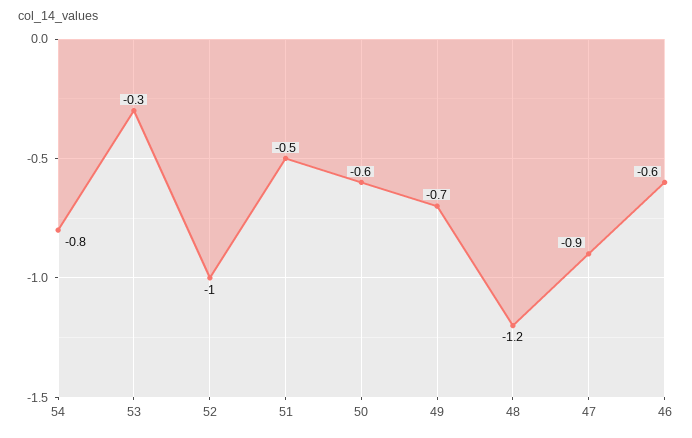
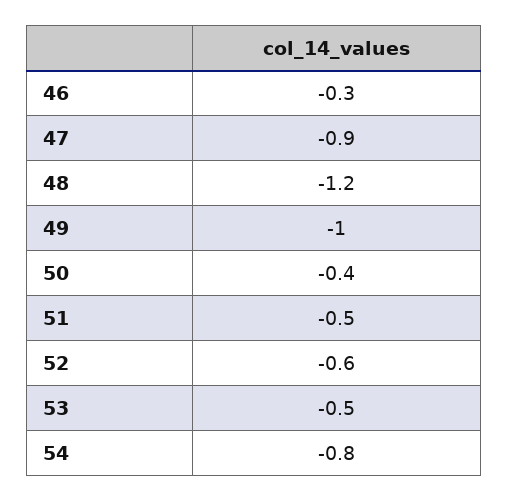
53: -0.3 -> -0.5
52: -1 -> -0.6
50: -0.6 -> -0.4
49: -0.7 -> -1
46: -0.6 -> -0.3

